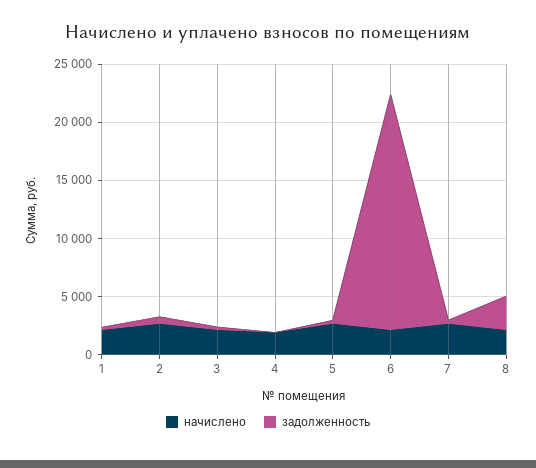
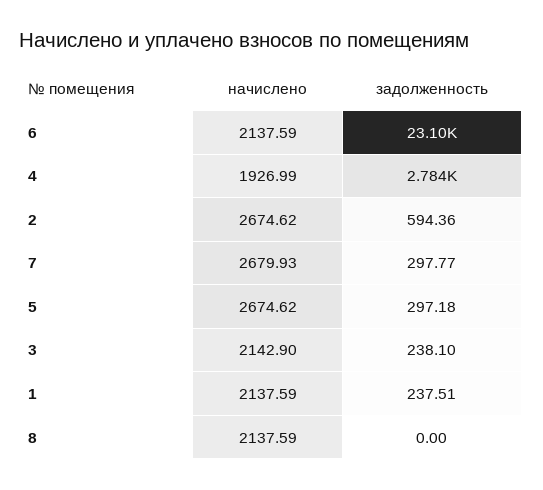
задолженность, 4: 0 -> 2784
задолженность, 6: 20000 -> 23100
задолженность, 8: 3000 -> 0

